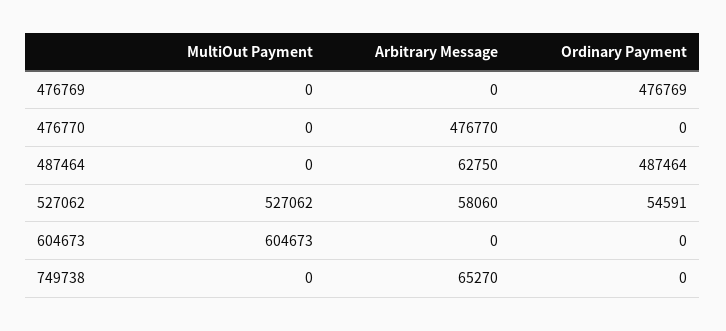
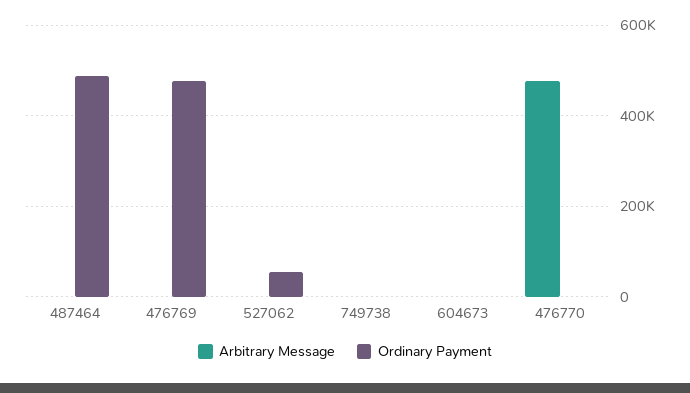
MultiOut Payment, 476769: 0 -> none
MultiOut Payment, 476770: 0 -> none
MultiOut Payment, 487464: 0 -> none
Arbitrary Message, 487464: 62750 -> 0
MultiOut Payment, 527062: 527062 -> none
Arbitrary Message, 527062: 58060 -> 0
MultiOut Payment, 604673: 604673 -> none
MultiOut Payment, 749738: 0 -> none
Arbitrary Message, 749738: 65270 -> 0

